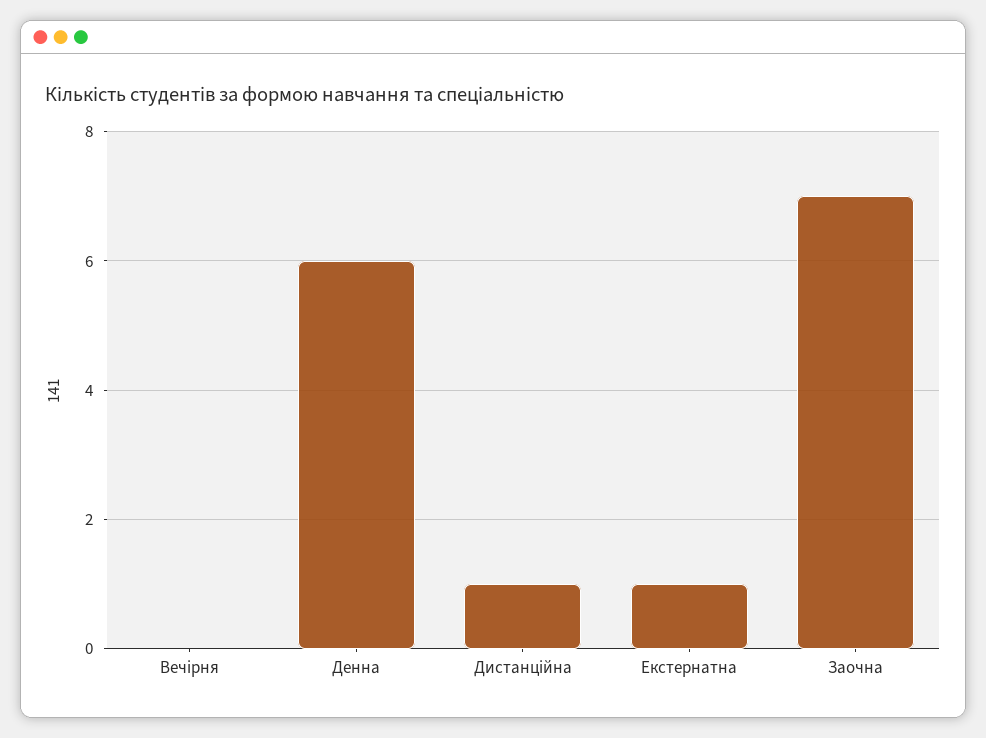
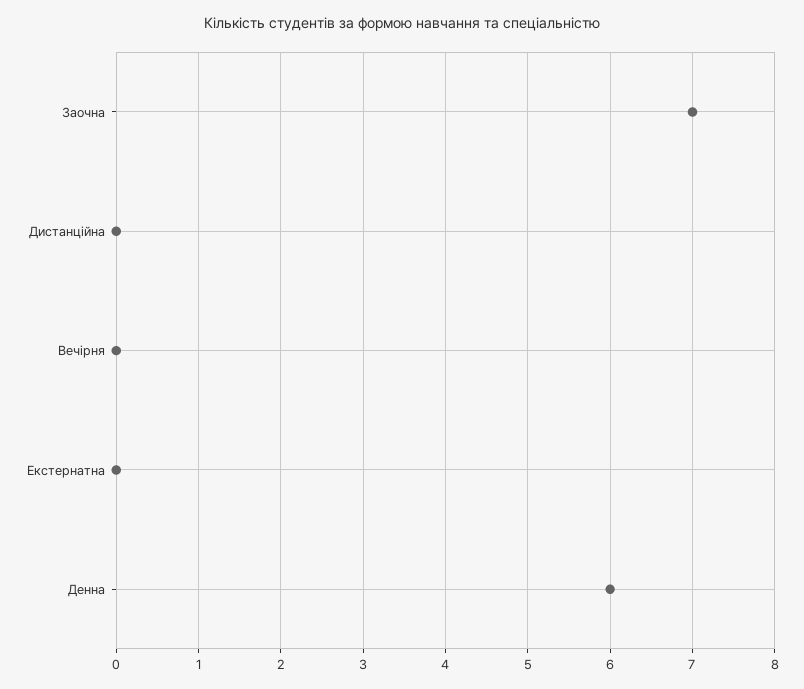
Дистанційна: 1 -> 0
Екстернатна: 1 -> 0

